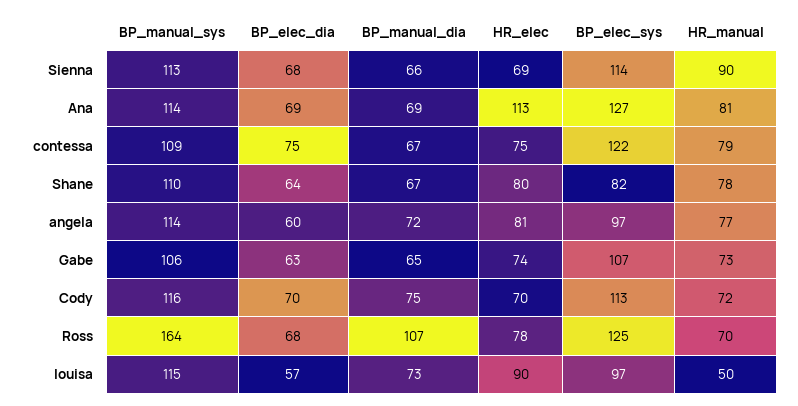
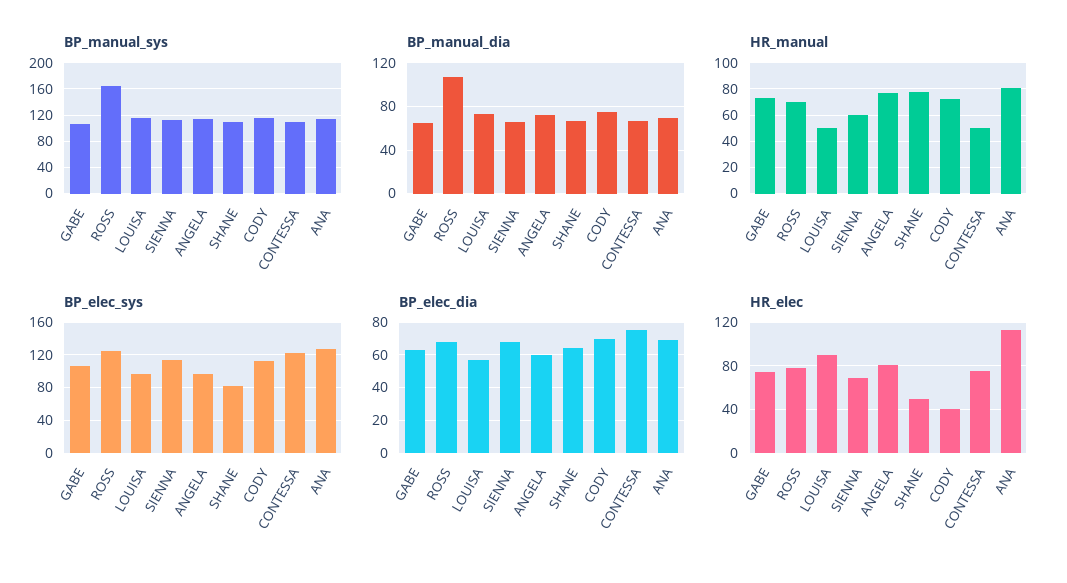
HR_manual, Sienna: 90 -> 60
HR_manual, contessa: 79 -> 50
HR_elec, Shane: 80 -> 50
HR_elec, Cody: 70 -> 40

